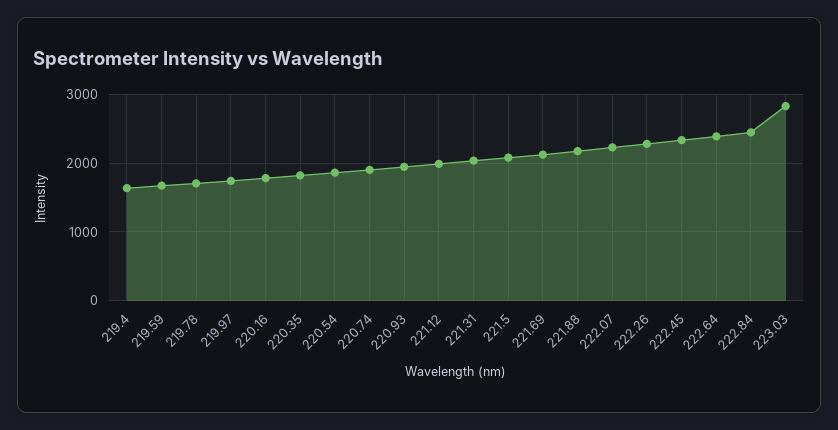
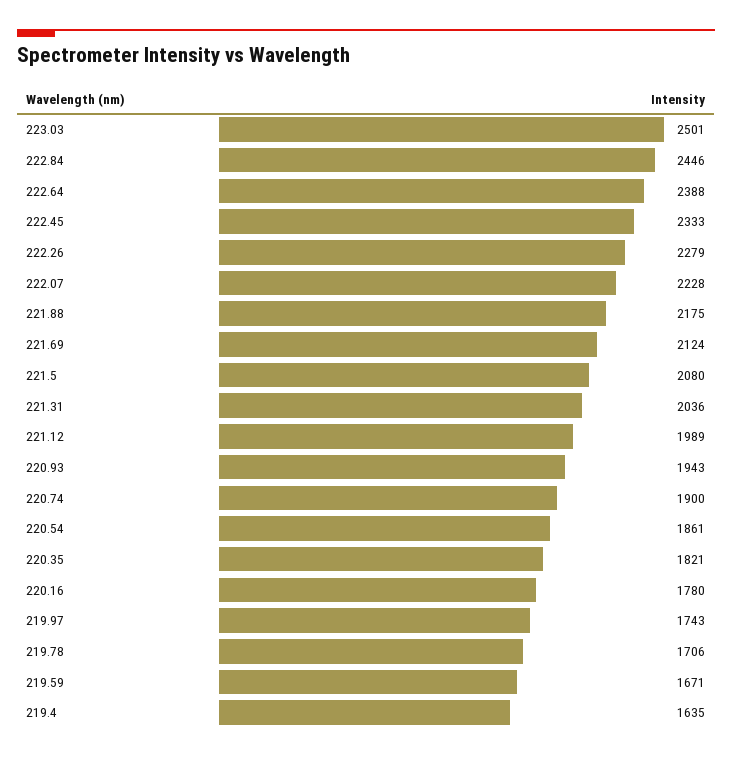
223.03: 2800 -> 2501

